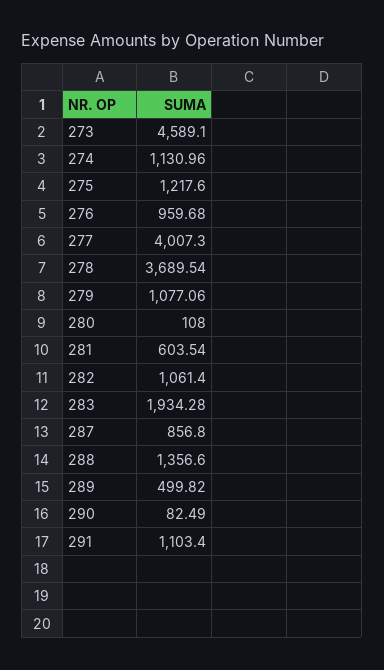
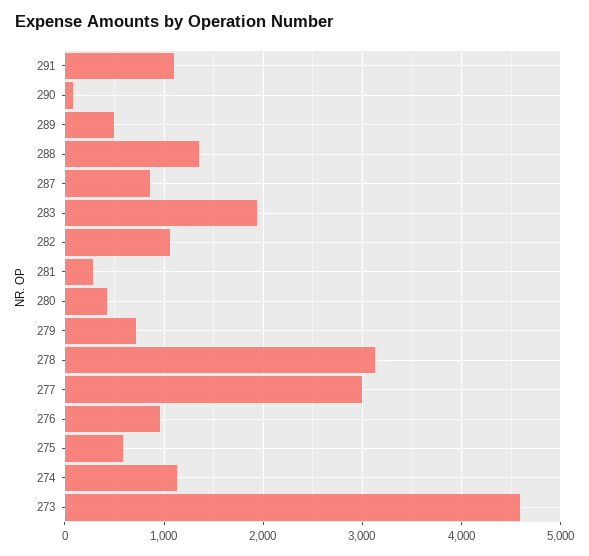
275: 1217.6 -> 600
277: 4007.3 -> 3000
278: 3689.54 -> 3100
279: 1077.06 -> 700
280: 108 -> 400
281: 603.54 -> 300

